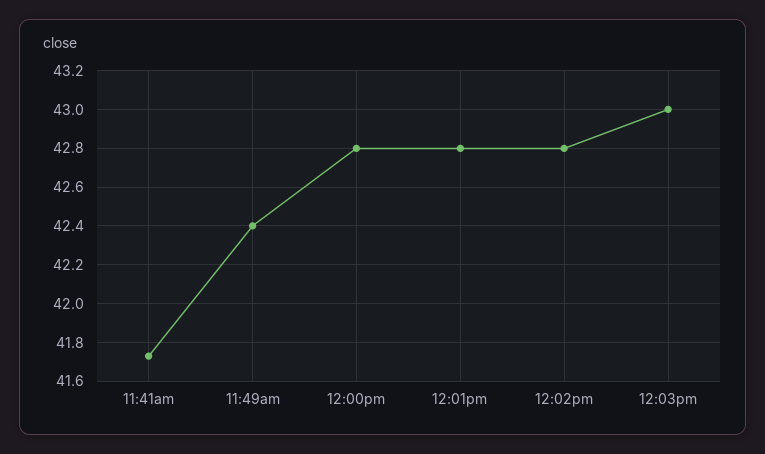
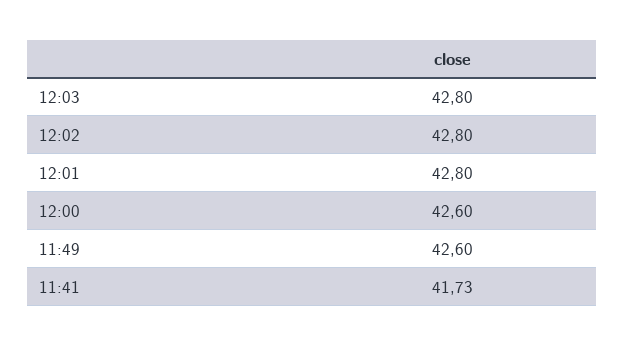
11:49am: 42.4 -> 42.6
12:00pm: 42.8 -> 42.6
12:03pm: 43 -> 42.8

